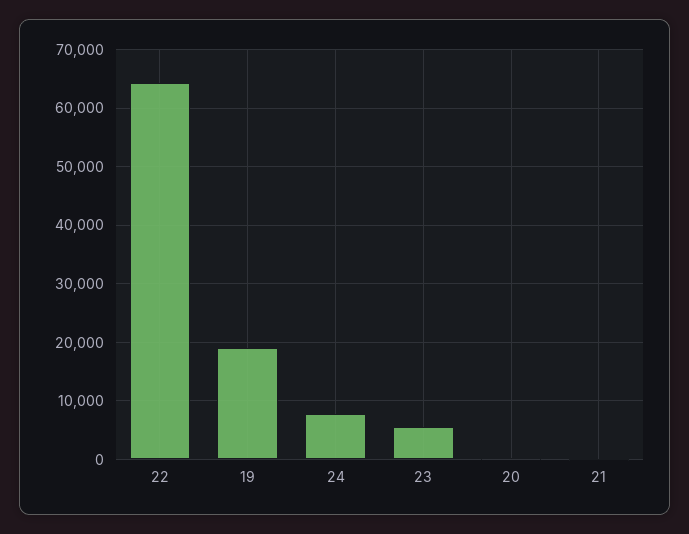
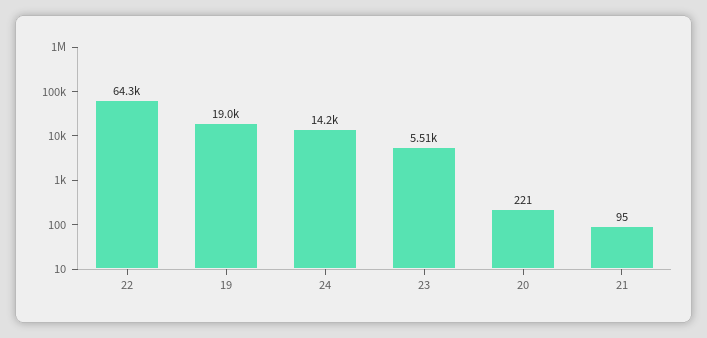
24: 8000 -> 14200

